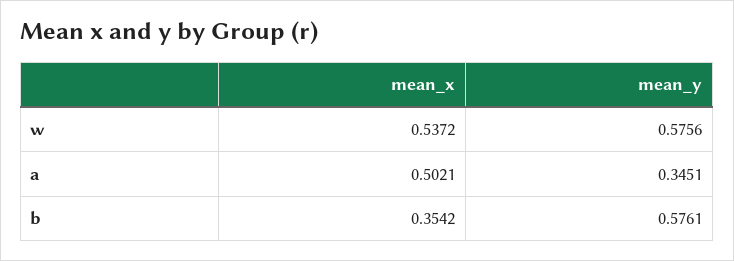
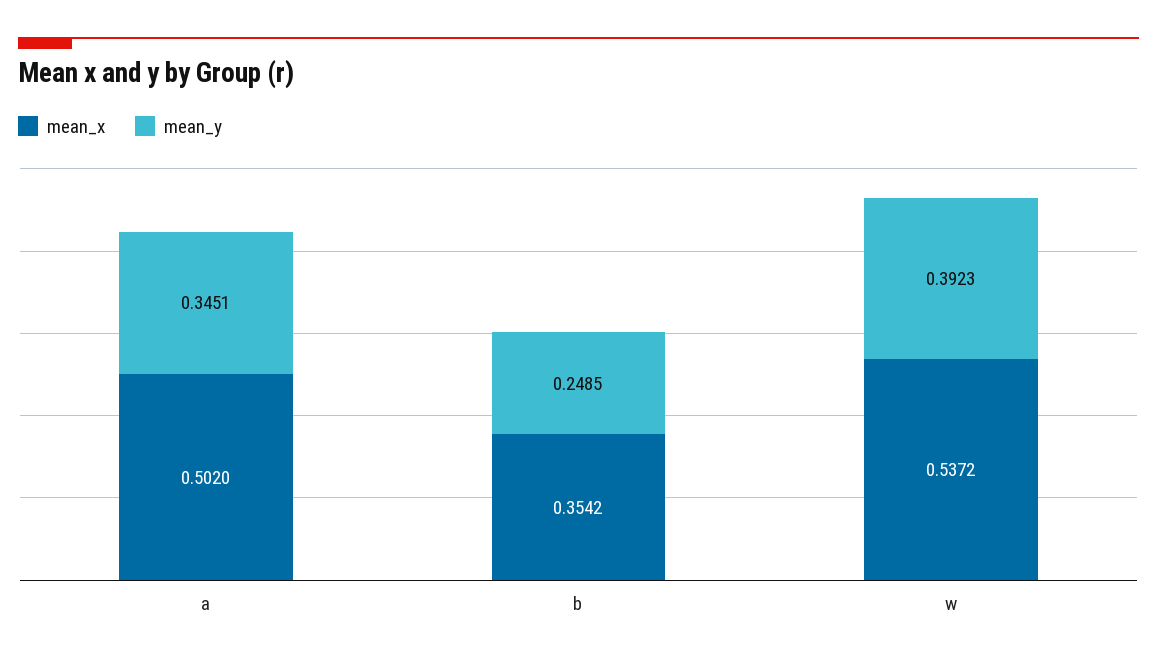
mean_y, w: 0.5756 -> 0.3923
mean_x, a: 0.5021 -> 0.502
mean_y, b: 0.5761 -> 0.2485

